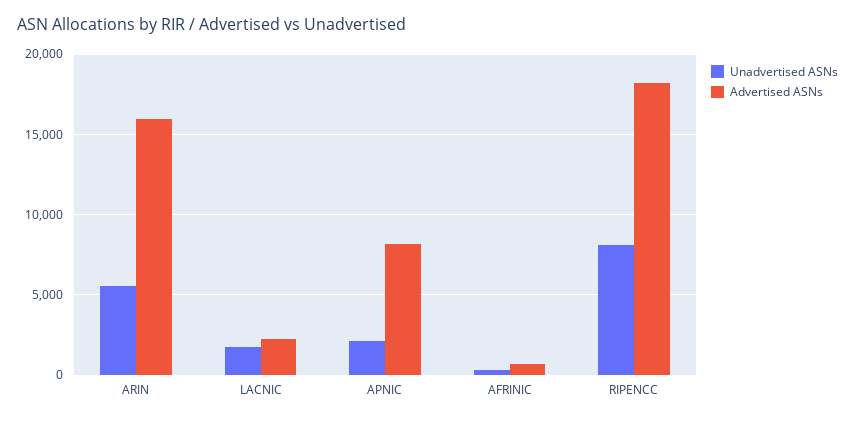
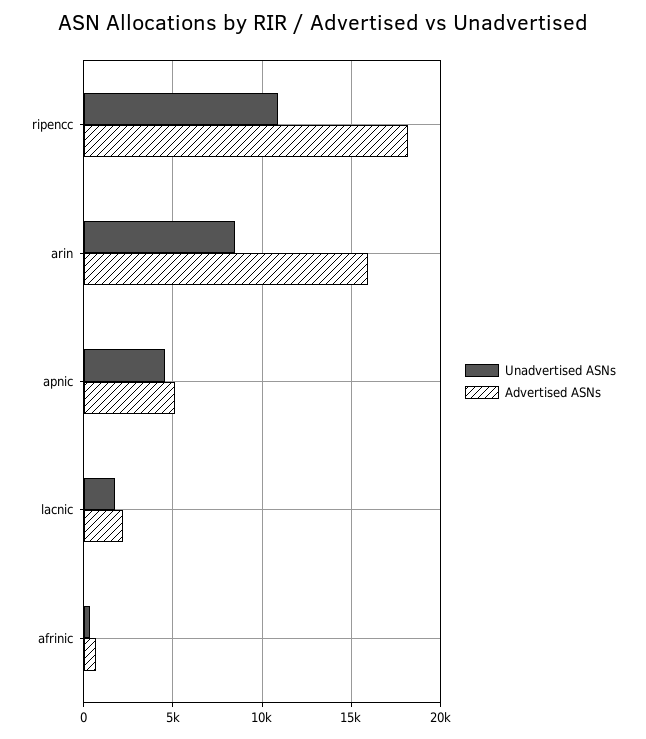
Unadvertised ASNs, ARIN: 5500 -> 8500
Unadvertised ASNs, APNIC: 2000 -> 4500
Advertised ASNs, APNIC: 8000 -> 5000
Unadvertised ASNs, RIPENCC: 8000 -> 11000

